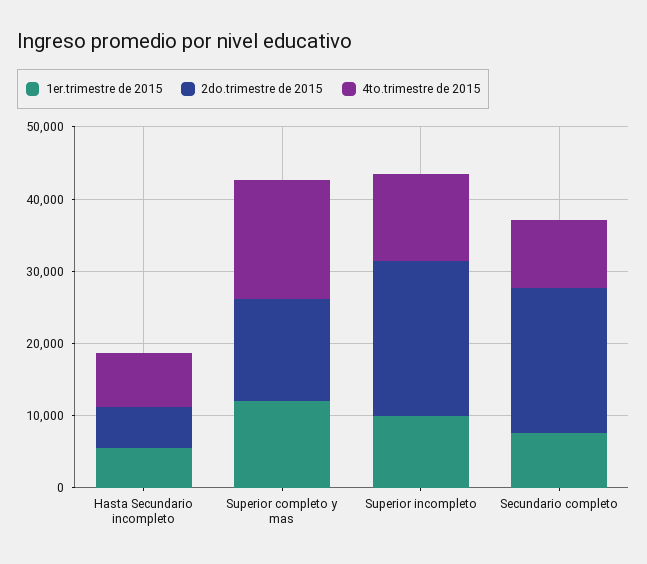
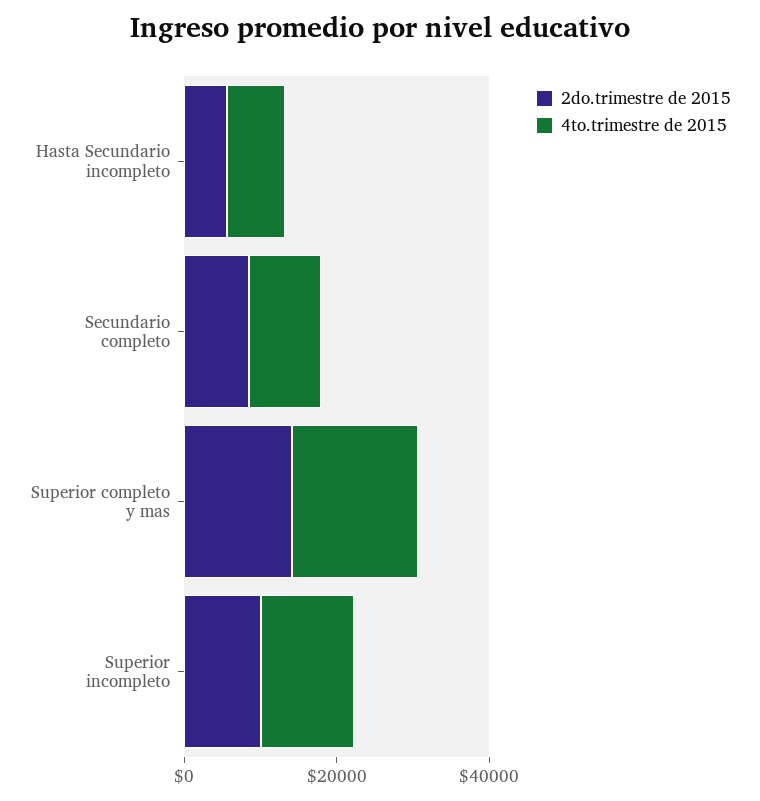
1er.trimestre de 2015, Hasta Secundario incompleto: 6000 -> none
1er.trimestre de 2015, Superior completo y mas: 12000 -> none
1er.trimestre de 2015, Superior incompleto: 10000 -> none
2do.trimestre de 2015, Superior incompleto: 22000 -> 10000
1er.trimestre de 2015, Secundario completo: 8000 -> none
2do.trimestre de 2015, Secundario completo: 20000 -> 10000

